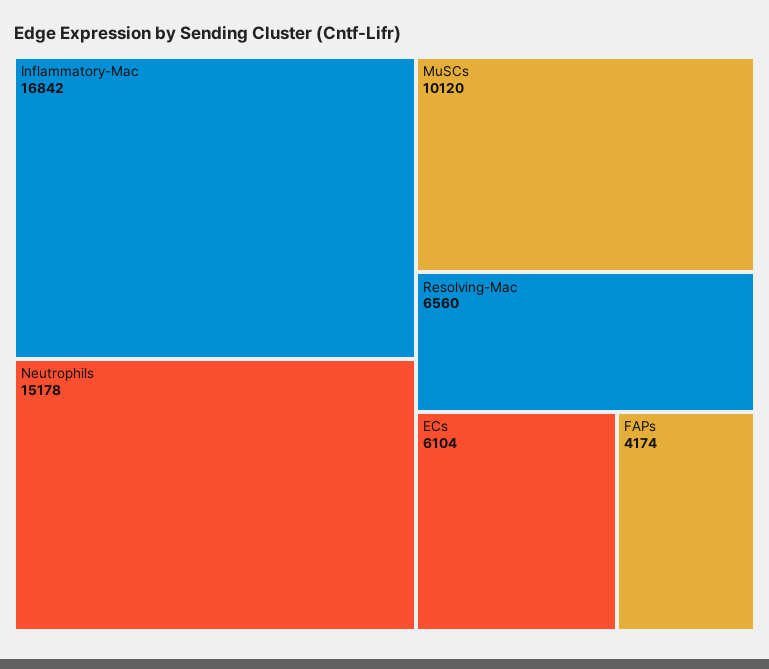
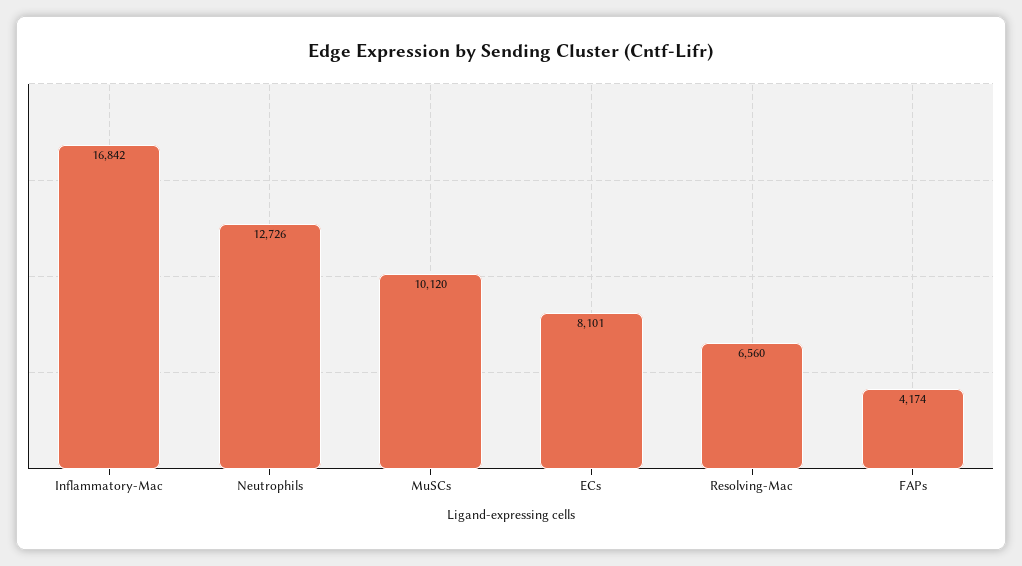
Neutrophils: 15178 -> 12726
ECs: 6104 -> 8101

